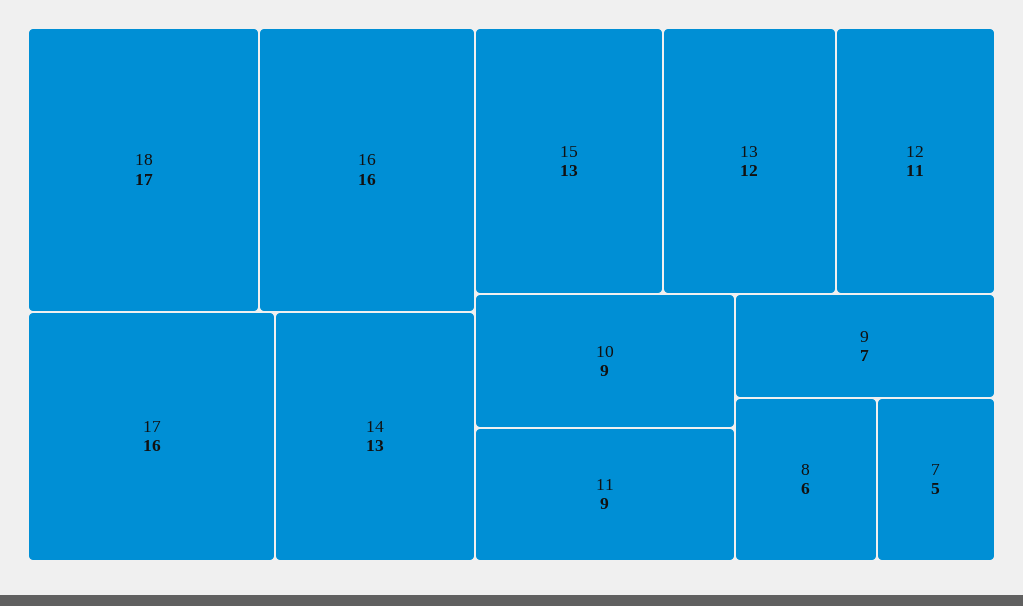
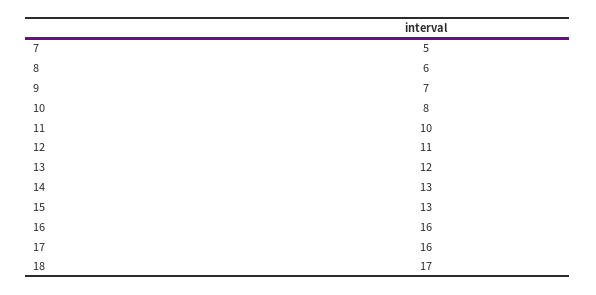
10: 9 -> 8
11: 9 -> 10

